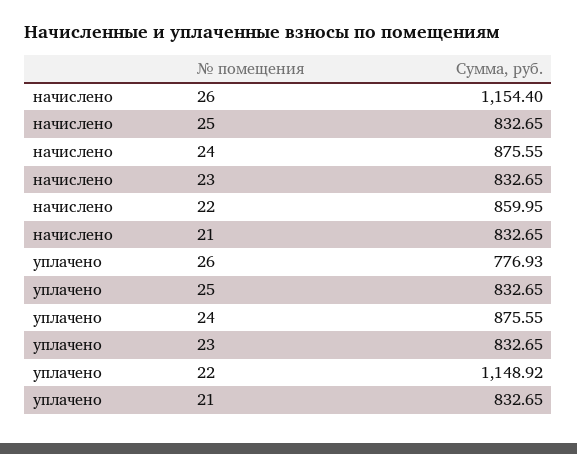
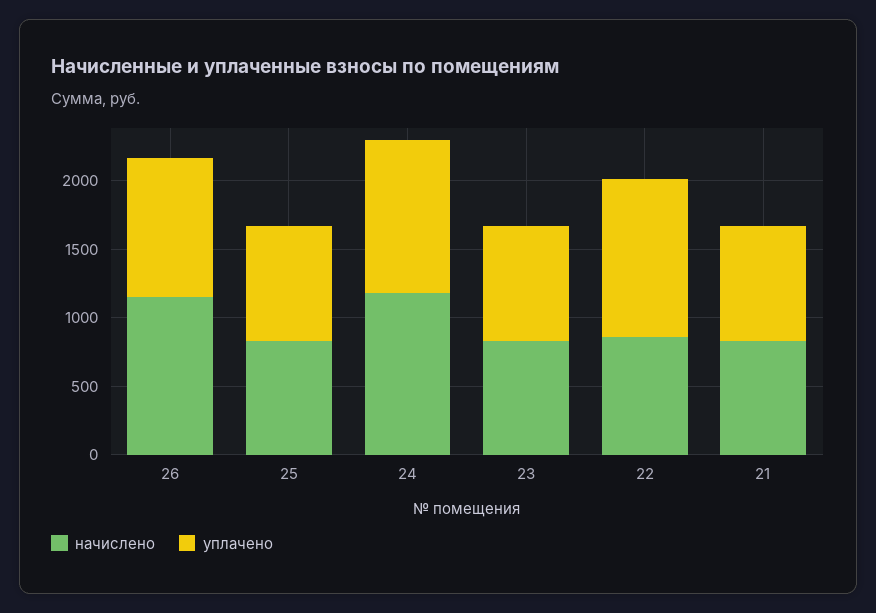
начислено, 24: 875.55 -> 1200
уплачено, 26: 776.93 -> 1000
уплачено, 24: 875.55 -> 1100

